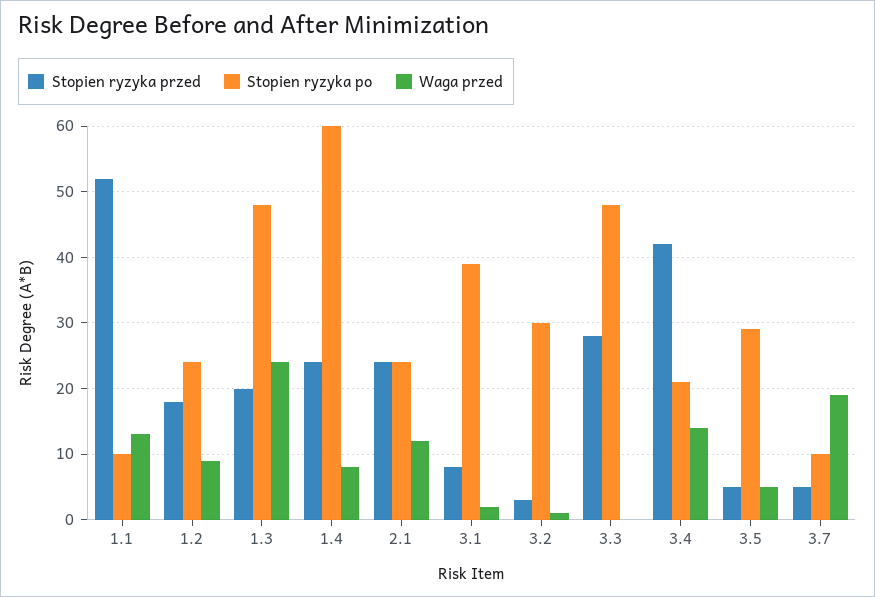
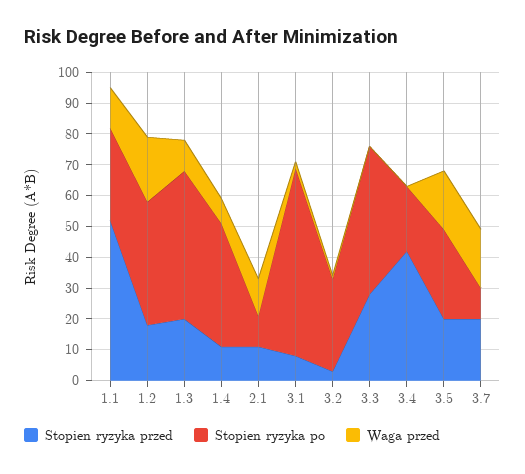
Stopien ryzyka po, 1.1: 10 -> 30
Stopien ryzyka po, 1.2: 24 -> 40
Waga przed, 1.2: 9 -> 20
Waga przed, 1.3: 24 -> 10
Stopien ryzyka przed, 1.4: 24 -> 10
Stopien ryzyka po, 1.4: 60 -> 40
Stopien ryzyka przed, 2.1: 24 -> 10
Stopien ryzyka po, 2.1: 24 -> 10
Stopien ryzyka po, 3.1: 39 -> 60
Waga przed, 3.4: 14 -> 0
Stopien ryzyka przed, 3.5: 5 -> 20
Waga przed, 3.5: 5 -> 20
Stopien ryzyka przed, 3.7: 5 -> 20

